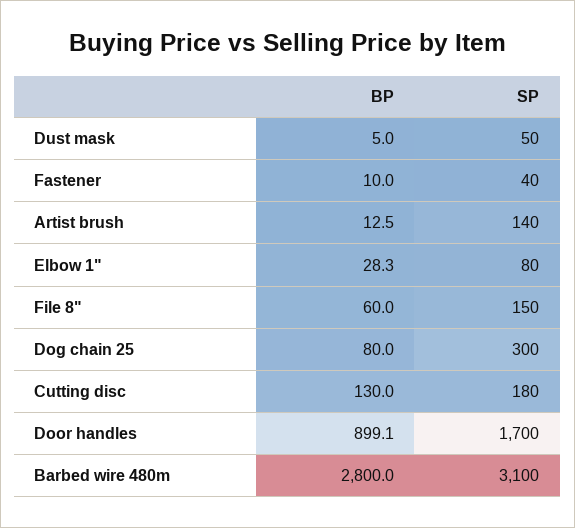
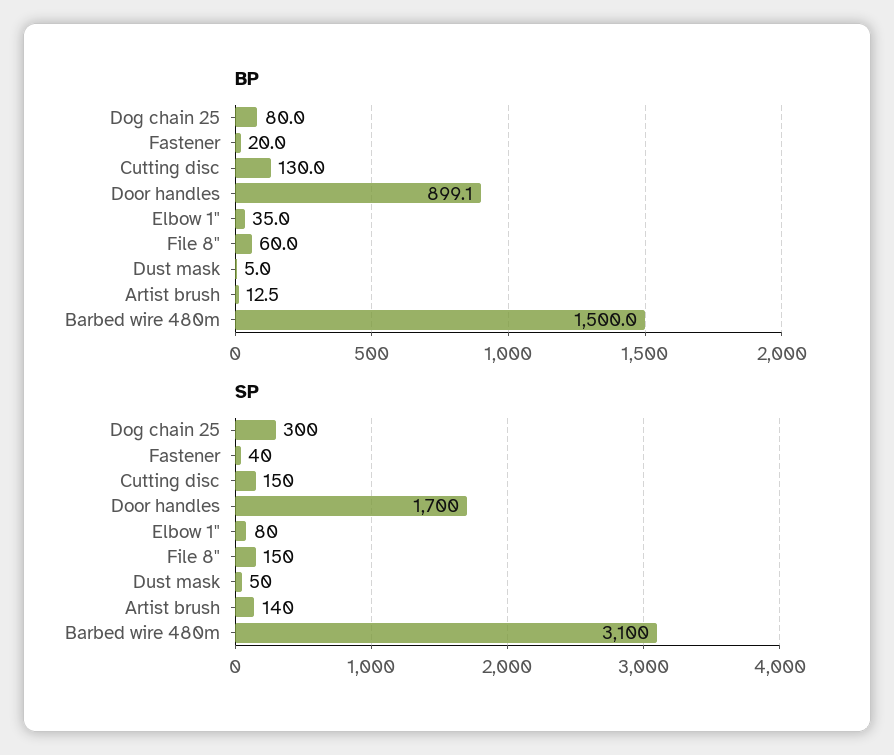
BP, Fastener: 10 -> 20
BP, Elbow 1": 28.3 -> 35
SP, Cutting disc: 180 -> 150
BP, Barbed wire 480m: 2800 -> 1500

